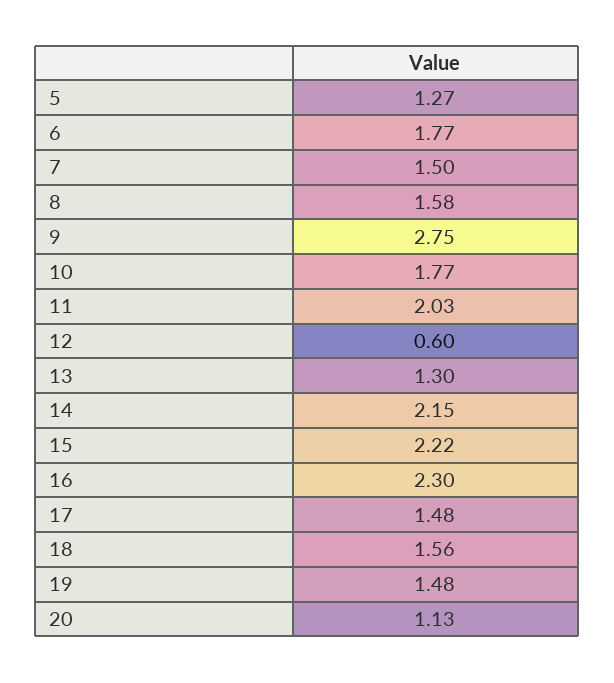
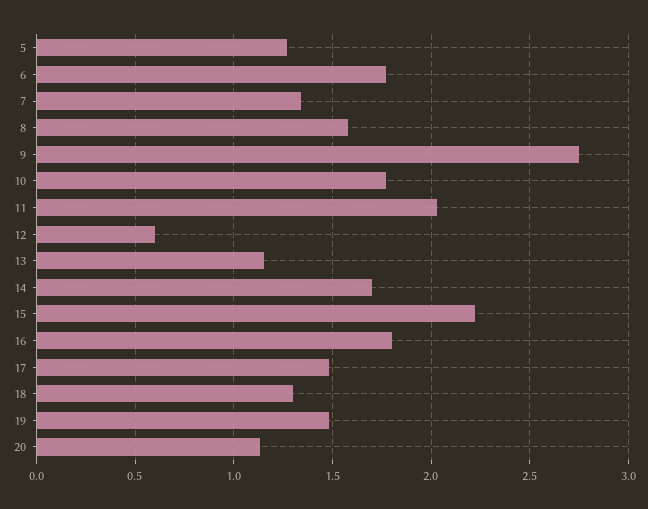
7: 1.5 -> 1.35
13: 1.3 -> 1.15
14: 2.15 -> 1.7
16: 2.3 -> 1.8
18: 1.56 -> 1.3

